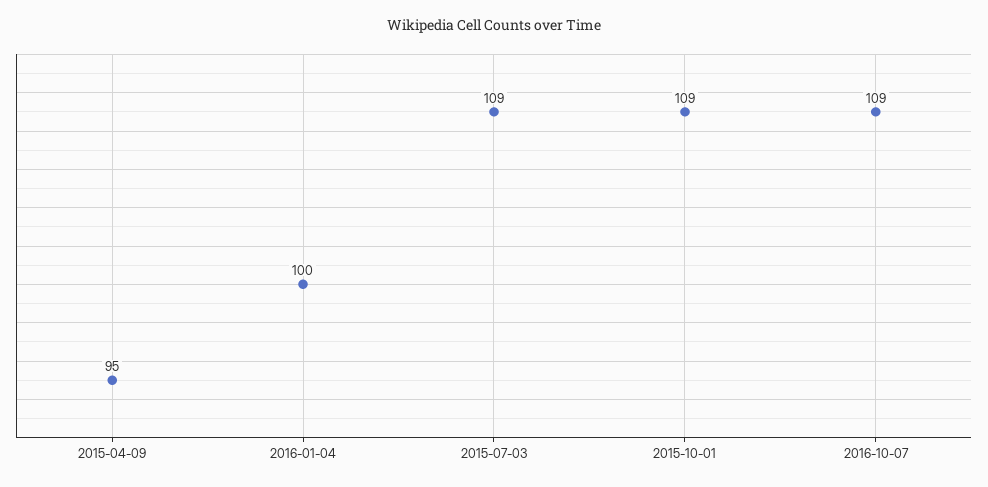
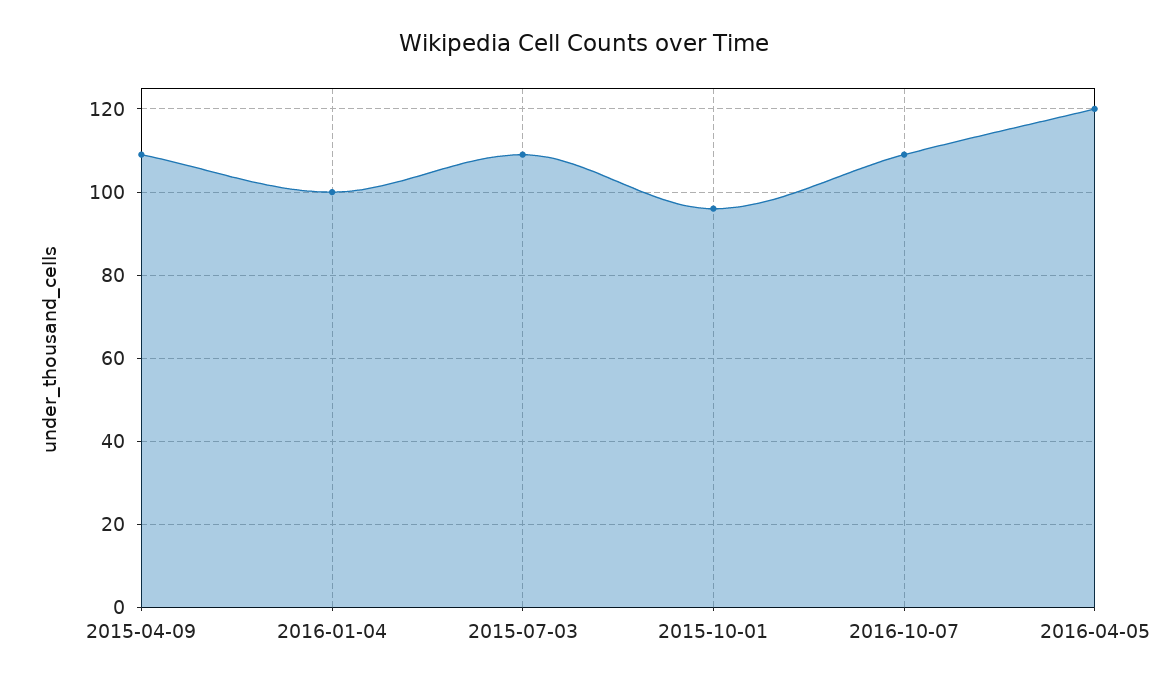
2015-04-09: 95 -> 110
2015-10-01: 109 -> 95
2016-04-05: none -> 120

